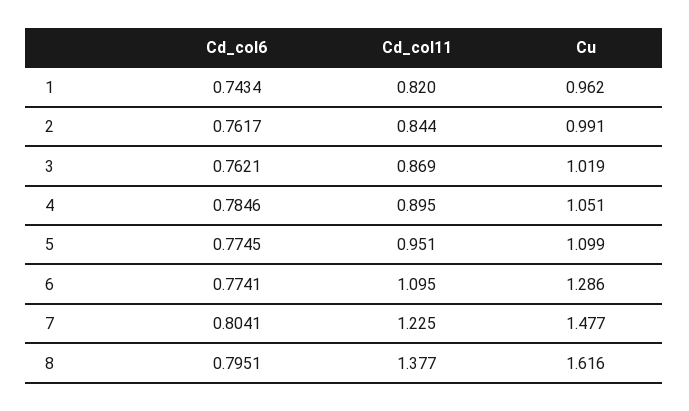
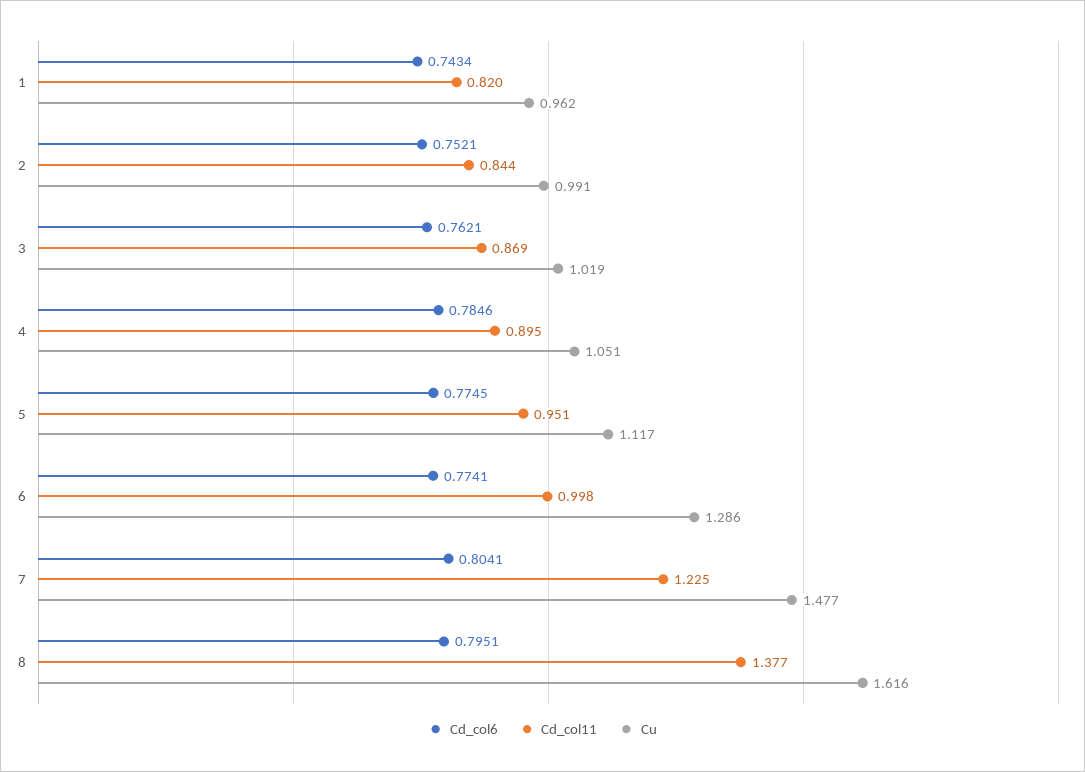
Cd_col6, 2: 0.7617 -> 0.7521
Cu, 5: 1.099 -> 1.117
Cd_col11, 6: 1.095 -> 0.998

